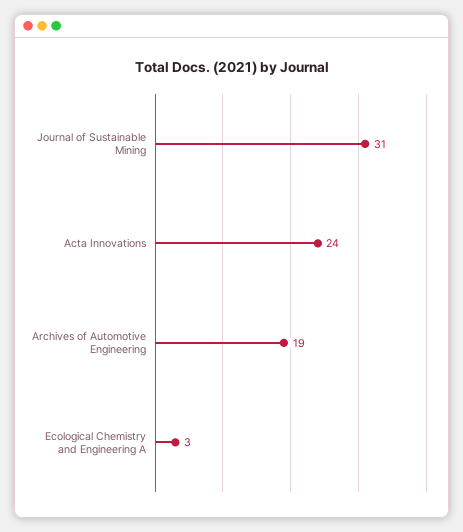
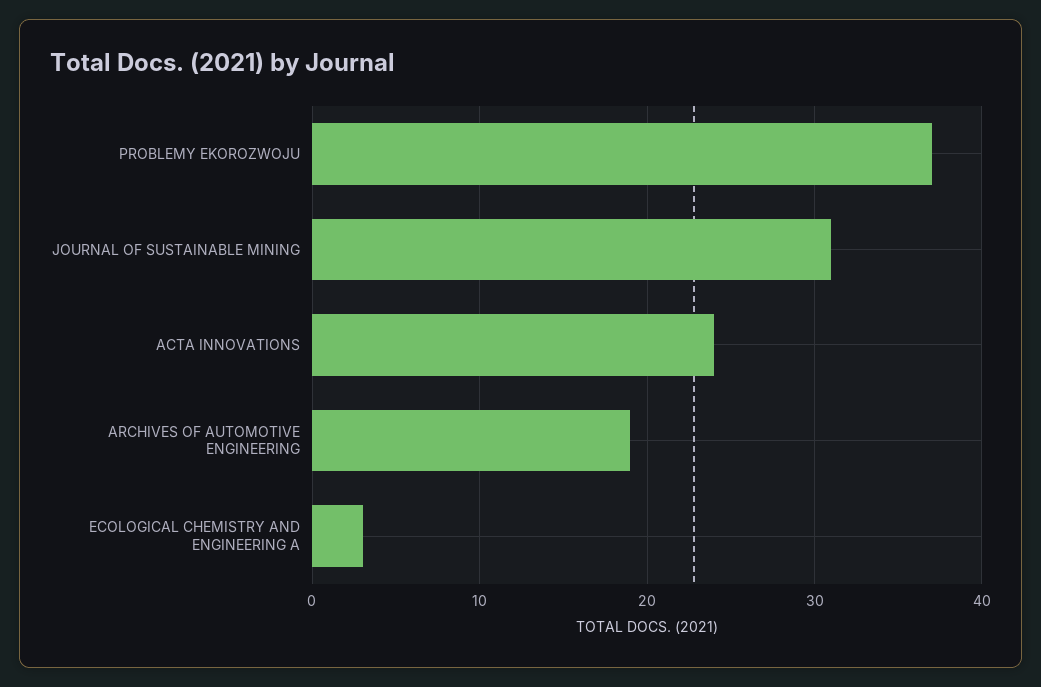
PROBLEMY EKOROZWOJU: none -> 37

